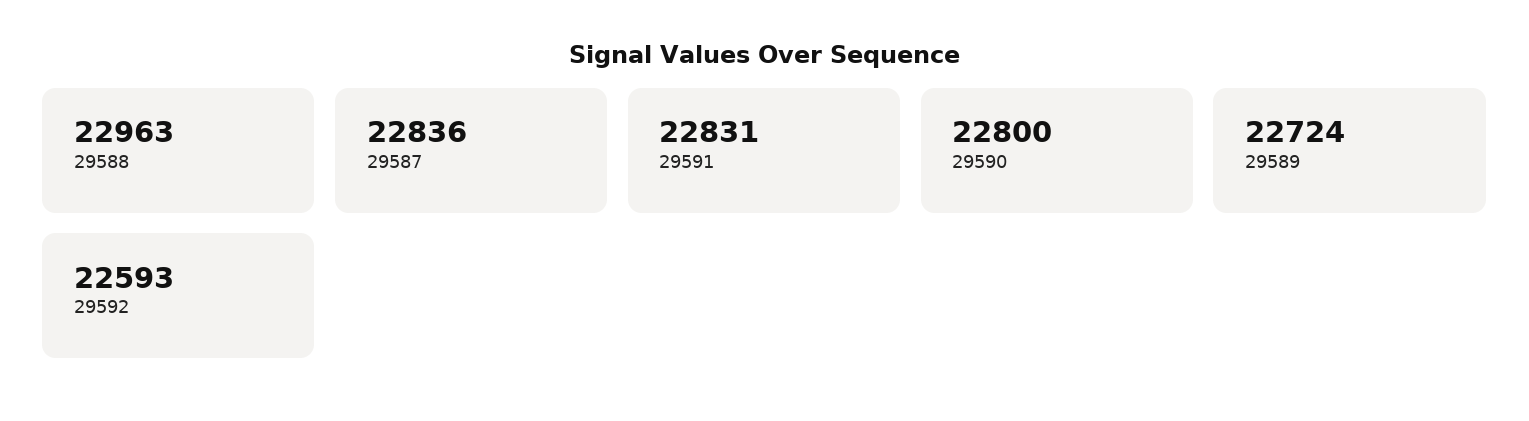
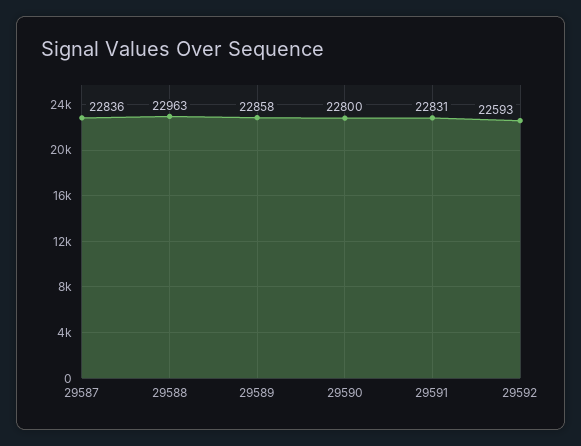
29589: 22724 -> 22858

